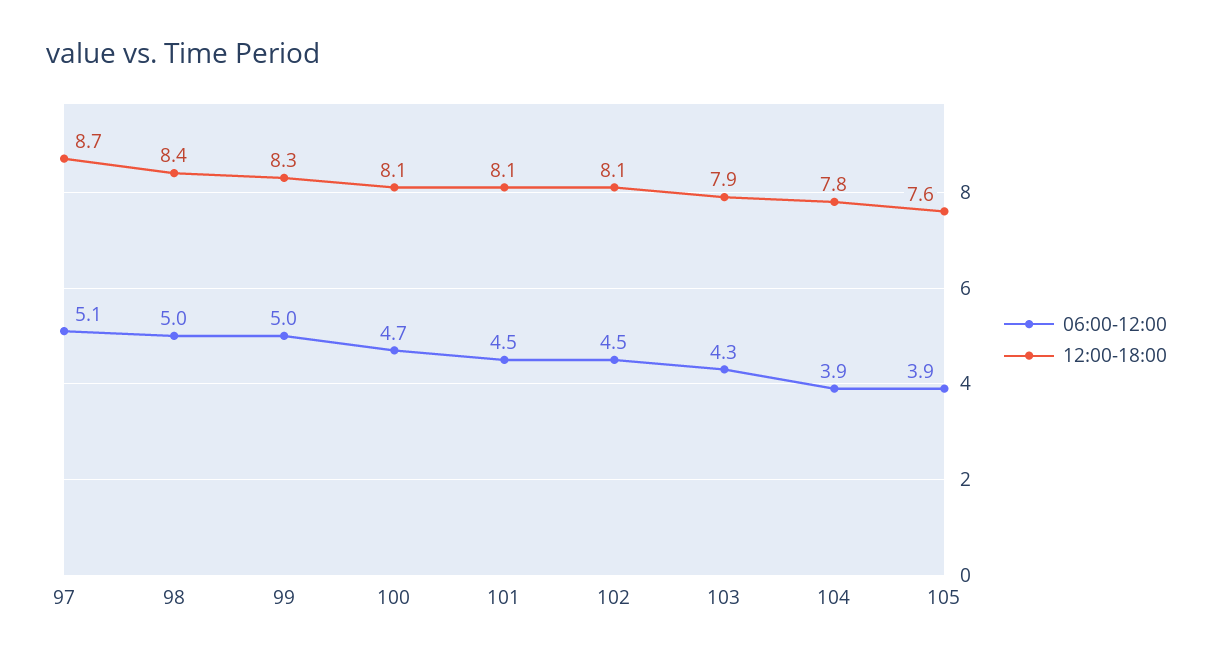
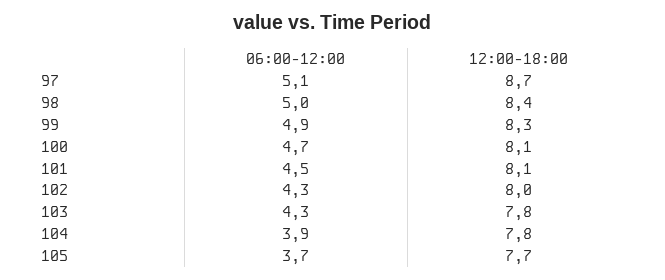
06:00-12:00, 99: 5 -> 4.9
06:00-12:00, 102: 4.5 -> 4.3
12:00-18:00, 102: 8.1 -> 8
12:00-18:00, 103: 7.9 -> 7.8
06:00-12:00, 105: 3.9 -> 3.7
12:00-18:00, 105: 7.6 -> 7.7

